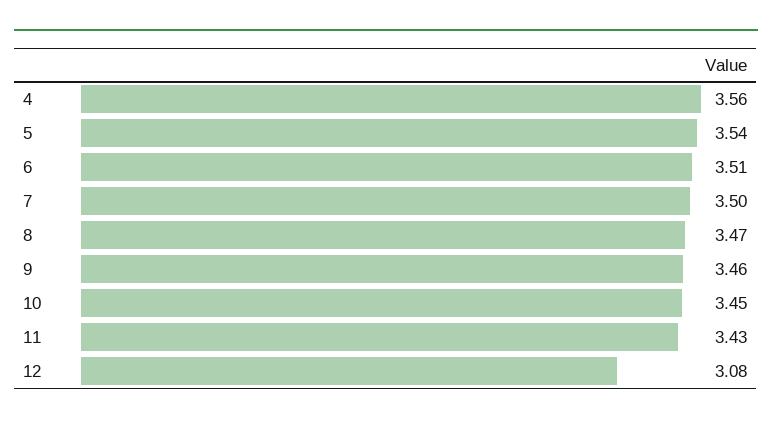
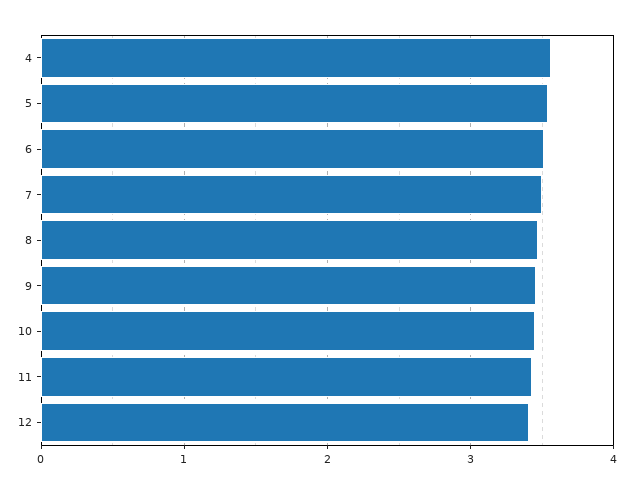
12: 3.08 -> 3.4

